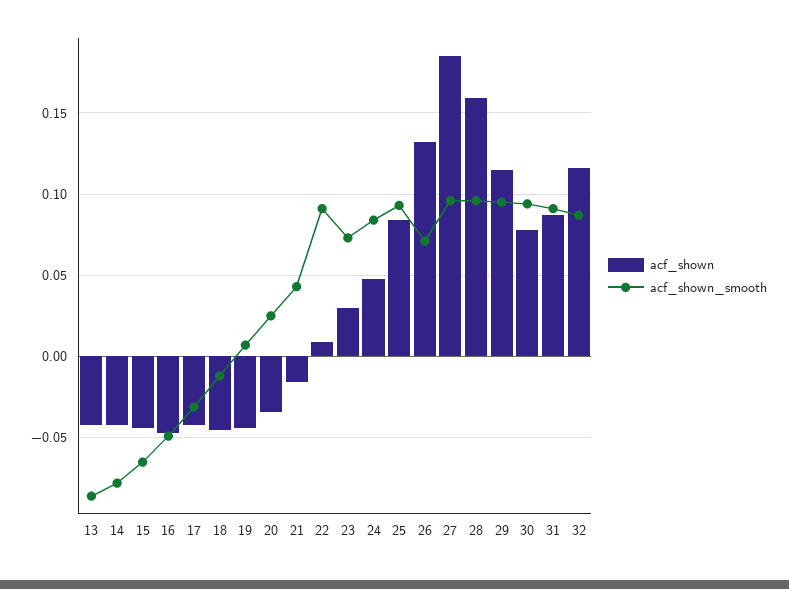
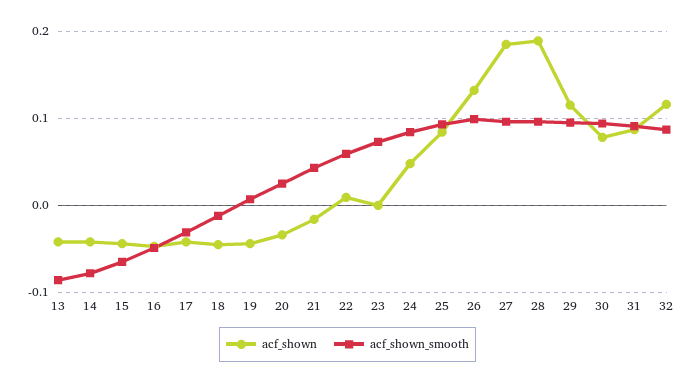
acf_shown_smooth, 22: 0.09 -> 0.06
acf_shown, 23: 0.03 -> 0
acf_shown_smooth, 26: 0.07 -> 0.1
acf_shown, 28: 0.16 -> 0.19

